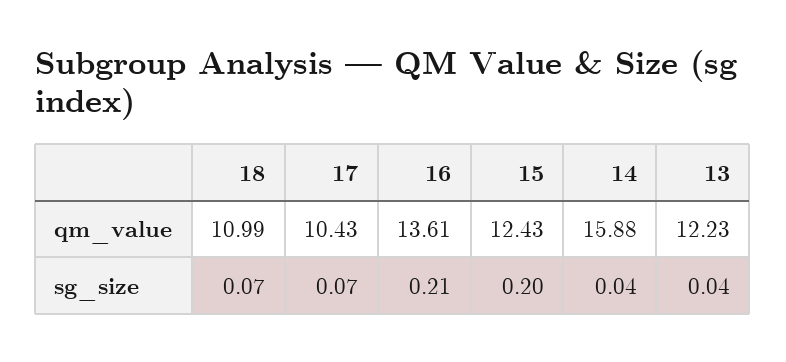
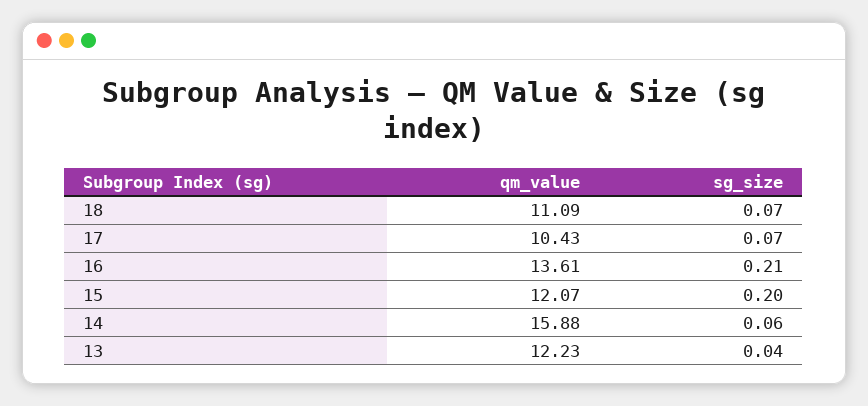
18, qm_value: 10.99 -> 11.09
15, qm_value: 12.43 -> 12.07
14, sg_size: 0.04 -> 0.06

